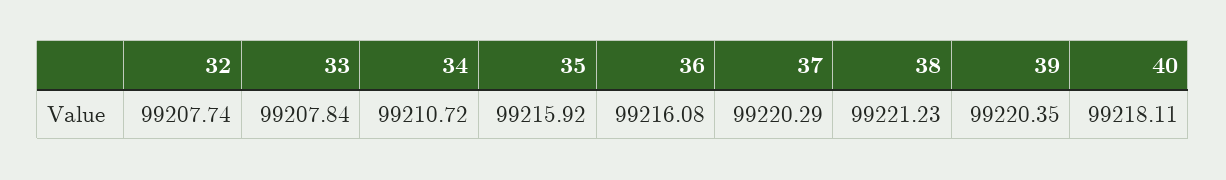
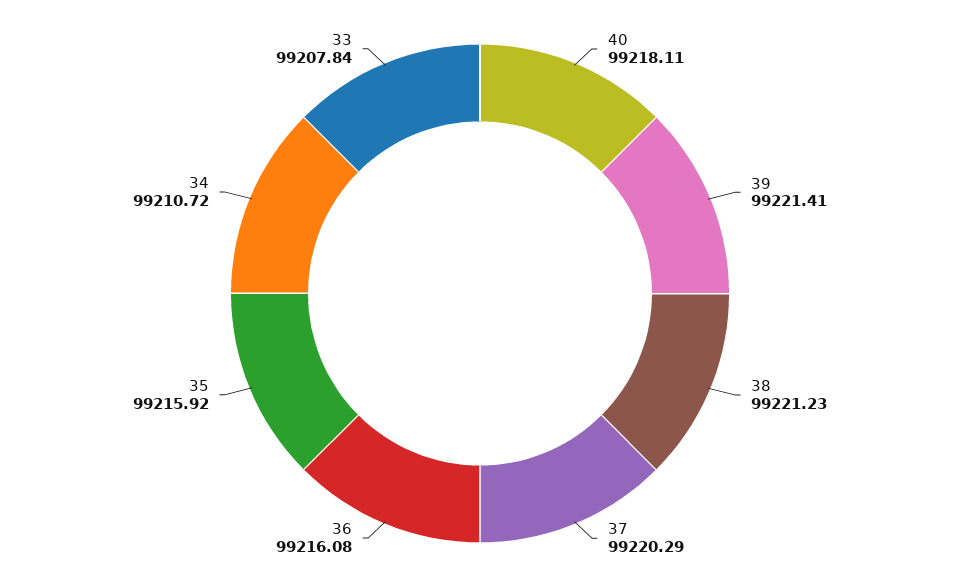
32: 99207.74 -> none
39: 99220.35 -> 99221.41

